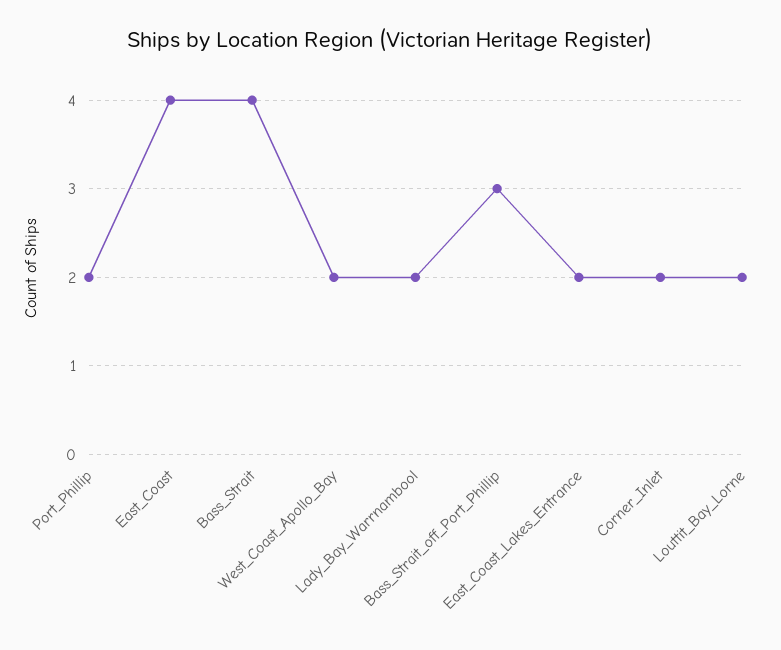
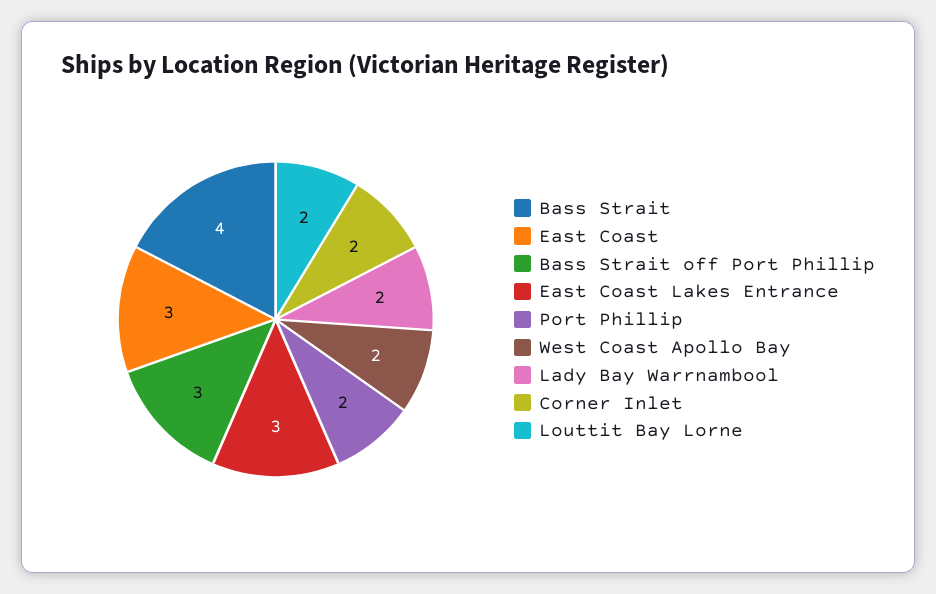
East_Coast: 4 -> 3
East_Coast_Lakes_Entrance: 2 -> 3

